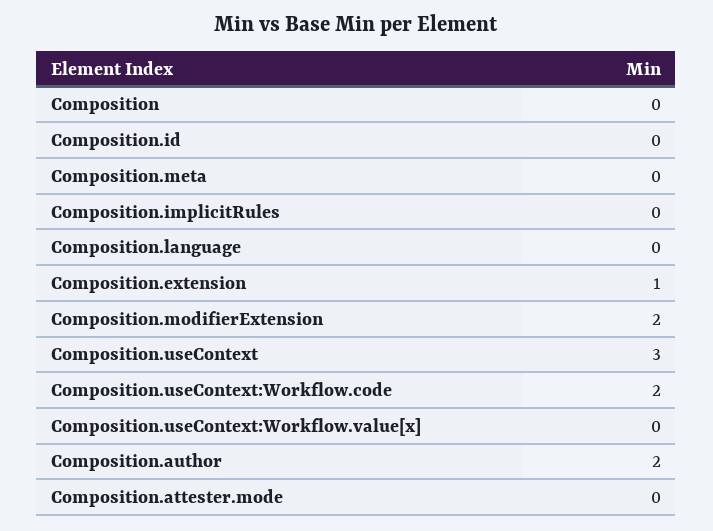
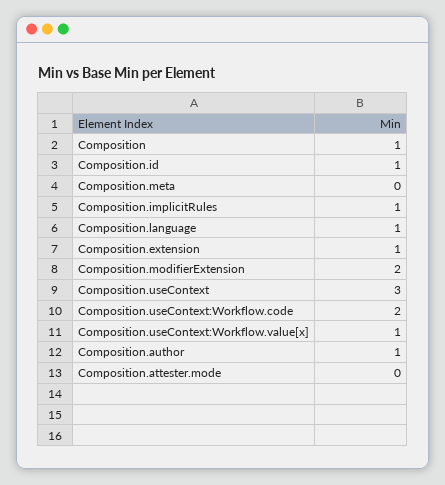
Composition: 0 -> 1
Composition.id: 0 -> 1
Composition.implicitRules: 0 -> 1
Composition.language: 0 -> 1
Composition.useContext:Workflow.value[x]: 0 -> 1
Composition.author: 2 -> 1

